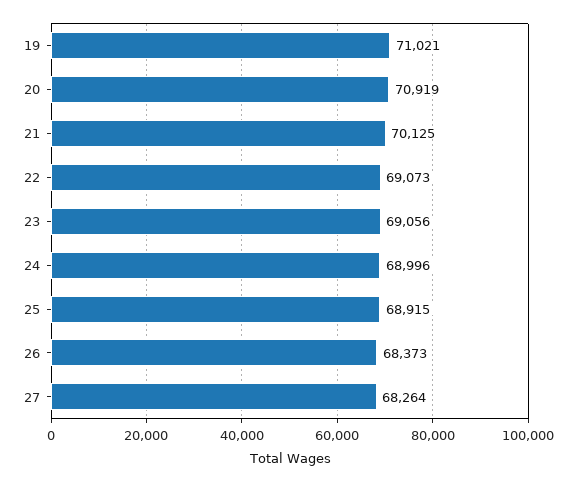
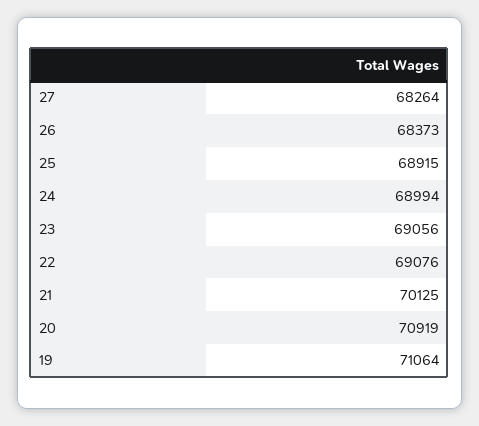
19: 71021 -> 71064
22: 69073 -> 69076
24: 68996 -> 68994

